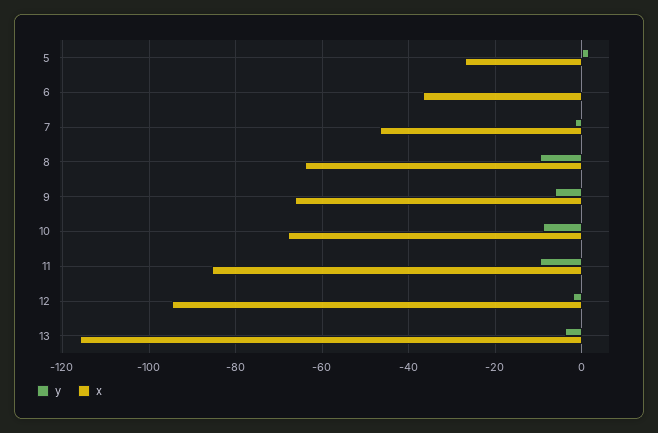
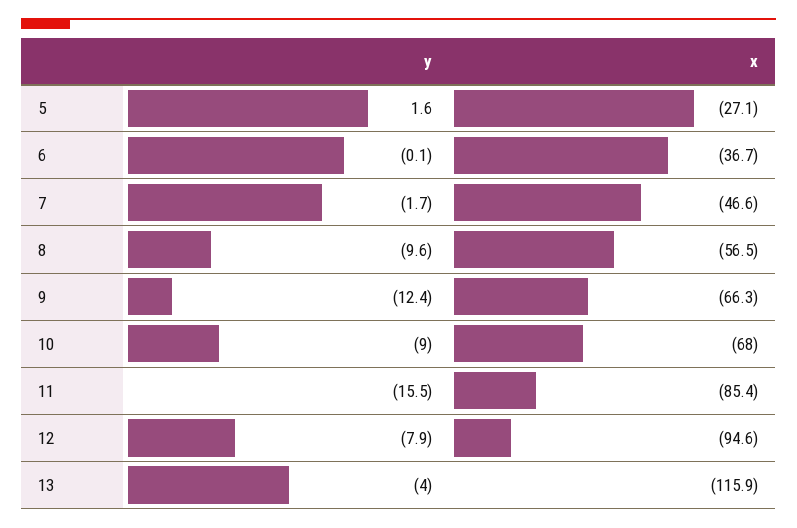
x, 8: -64 -> -56.5
y, 9: -6 -> -12.4
y, 11: -10 -> -15.5
y, 12: -2 -> -7.9

